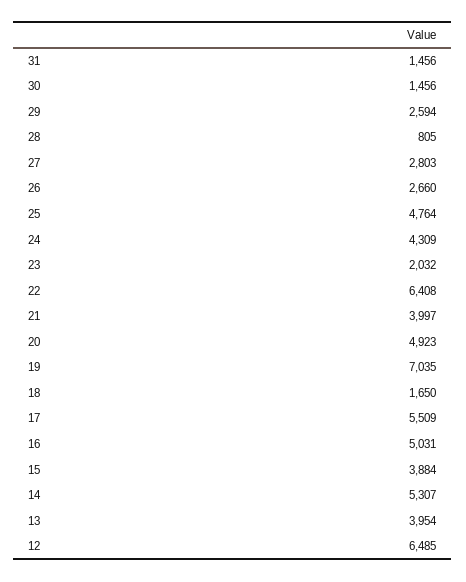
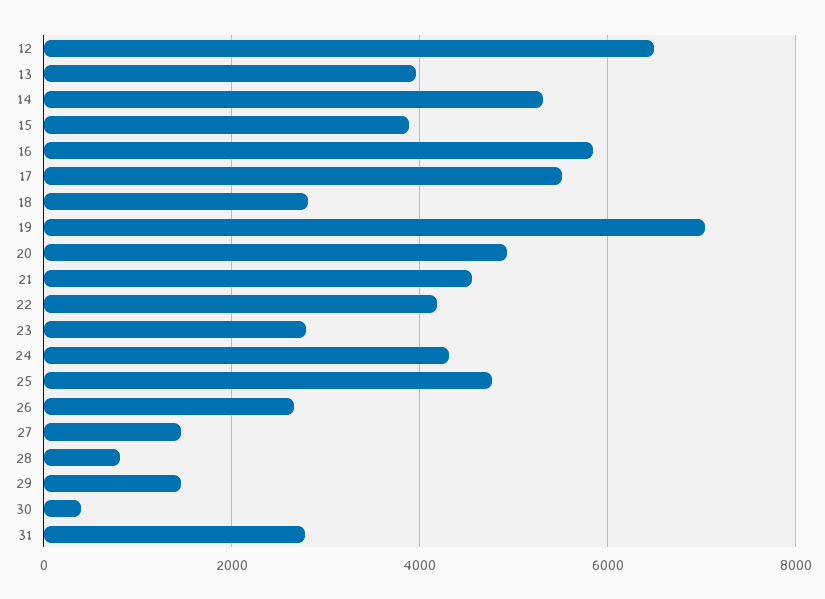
31: 1456 -> 2800
30: 1456 -> 400
29: 2594 -> 1400
27: 2803 -> 1400
23: 2032 -> 2800
22: 6408 -> 4200
21: 3997 -> 4600
18: 1650 -> 2800
16: 5031 -> 5800

